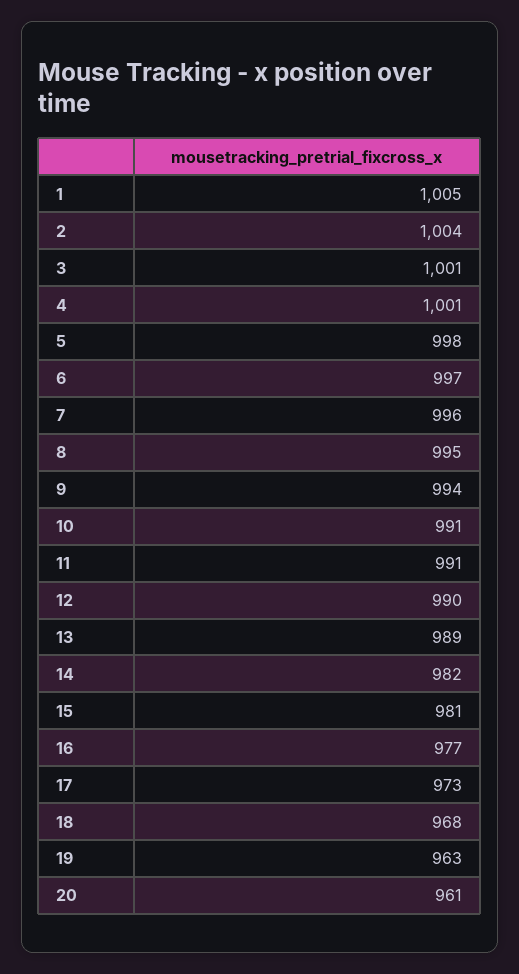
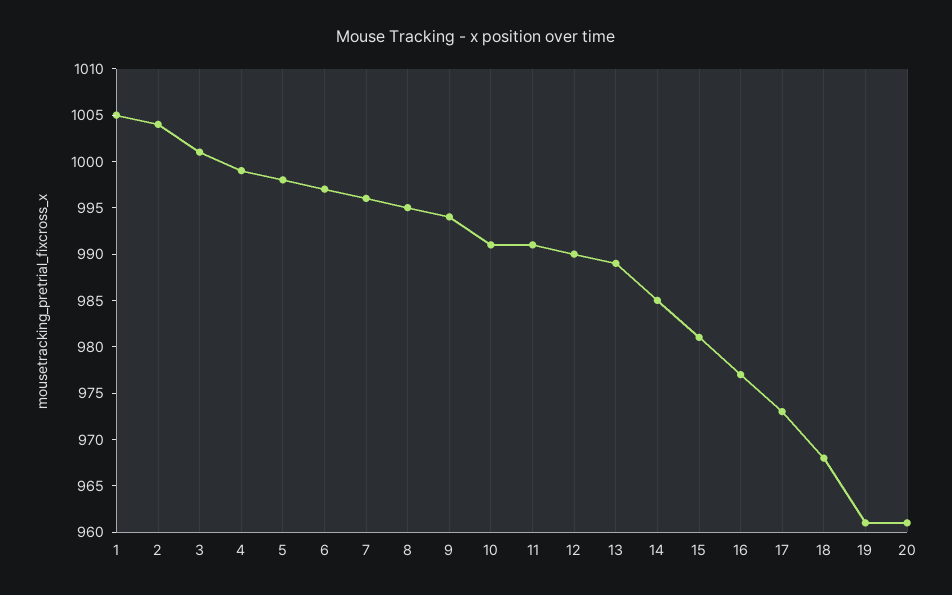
4: 1001 -> 999
14: 982 -> 985
19: 963 -> 961

